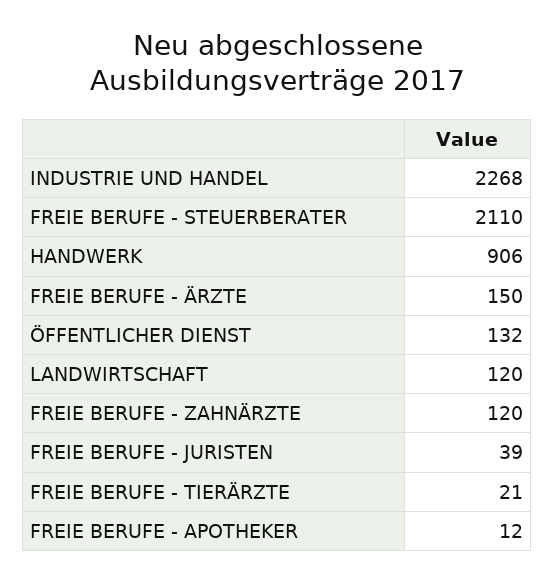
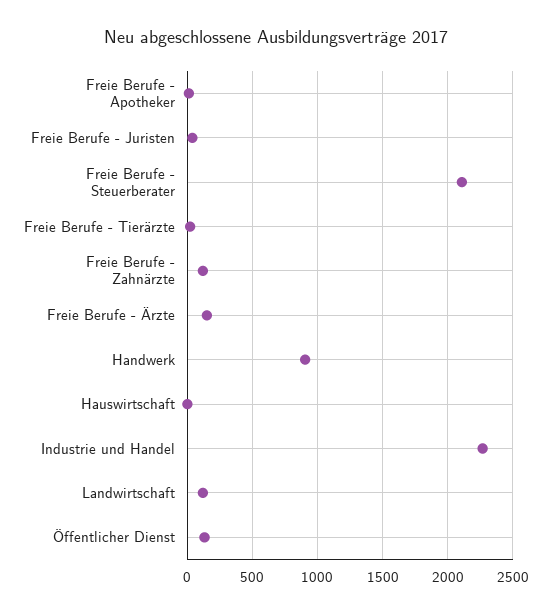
Hauswirtschaft: none -> 0

